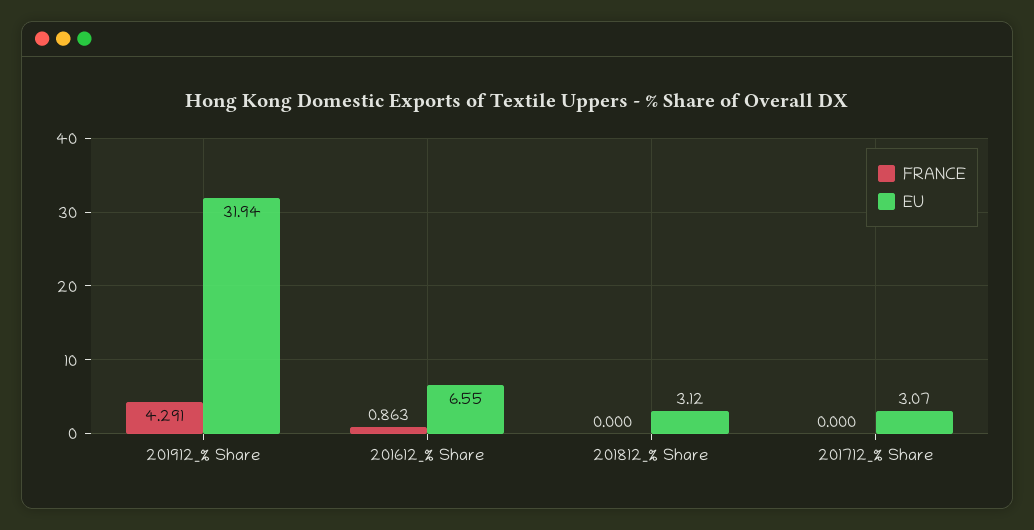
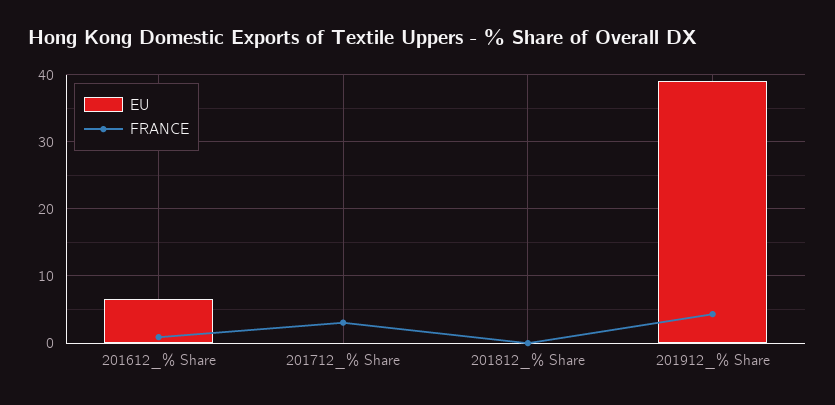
EU, 201912_% Share: 31.94 -> 39
EU, 201812_% Share: 3.12 -> 0
FRANCE, 201712_% Share: 0 -> 3
EU, 201712_% Share: 3.07 -> 0

